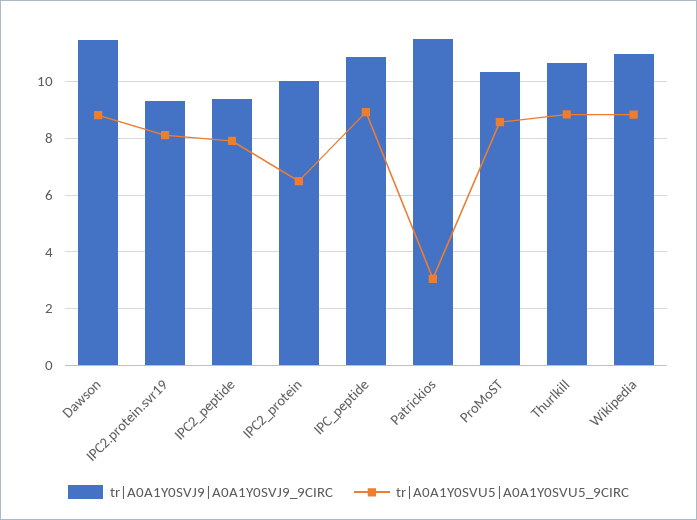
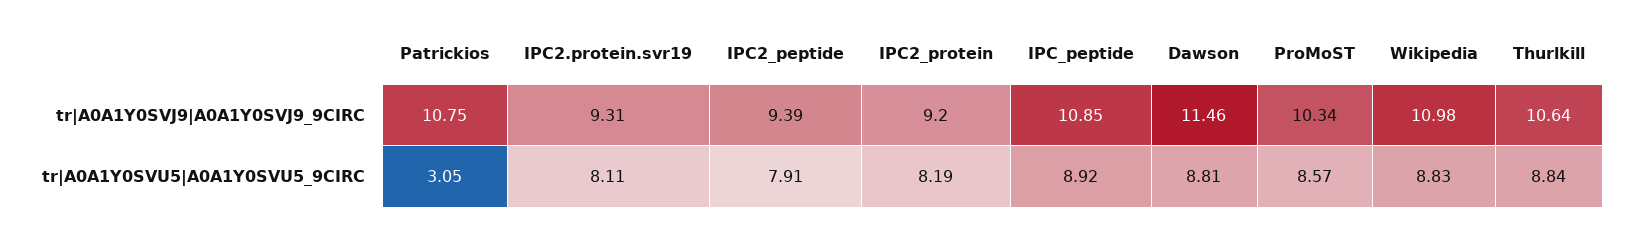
tr|A0A1Y0SVJ9|A0A1Y0SVJ9_9CIRC, IPC2_protein: 10 -> 9.2
tr|A0A1Y0SVU5|A0A1Y0SVU5_9CIRC, IPC2_protein: 6.5 -> 8.19
tr|A0A1Y0SVJ9|A0A1Y0SVJ9_9CIRC, Patrickios: 11.5 -> 10.75

